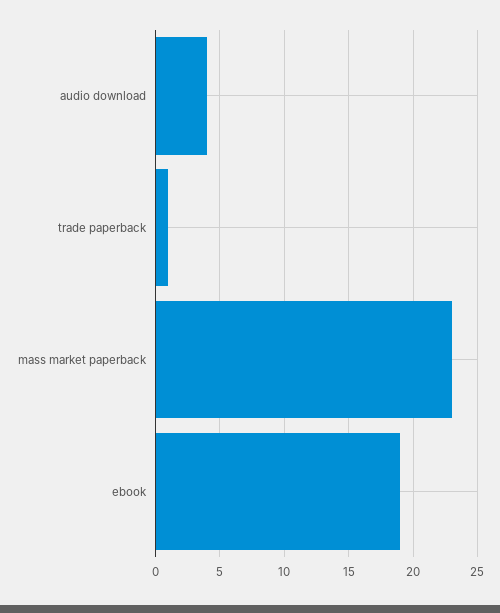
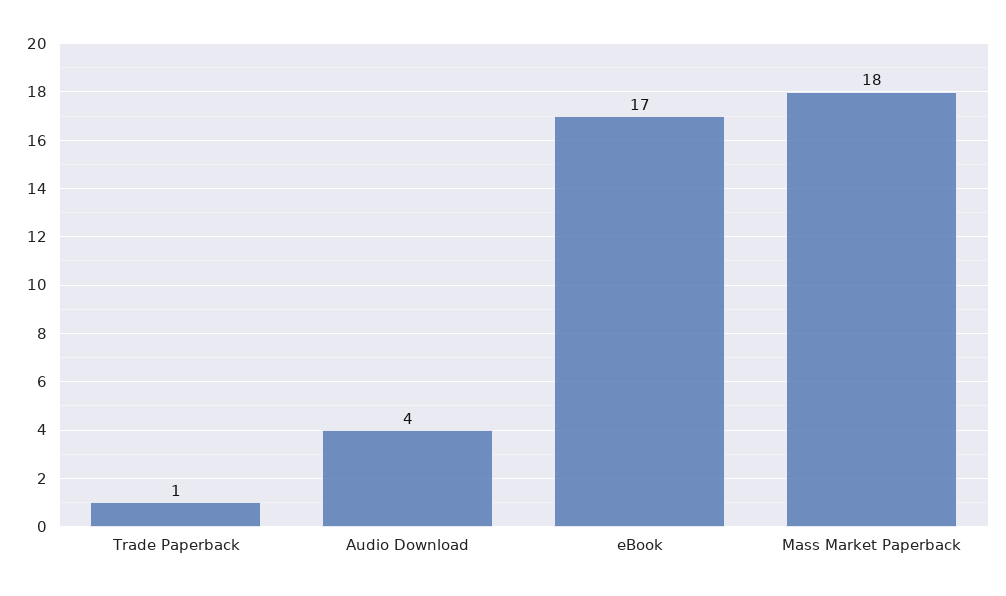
mass market paperback: 23 -> 18
ebook: 19 -> 17

